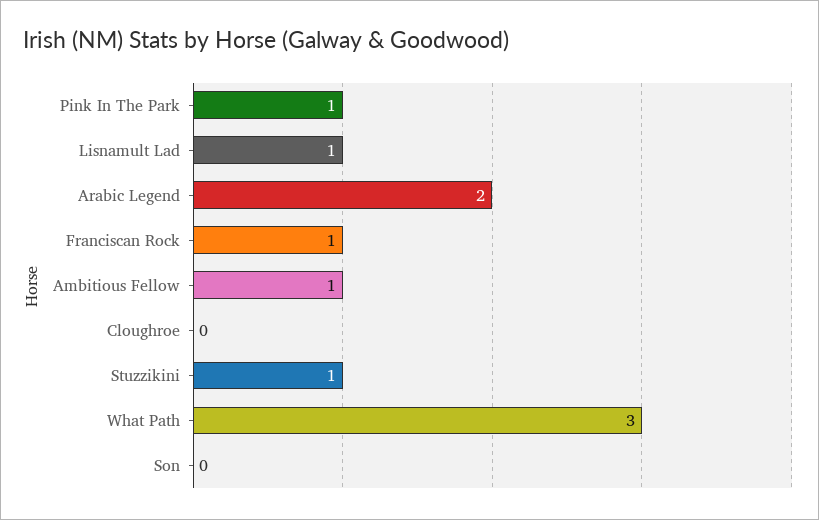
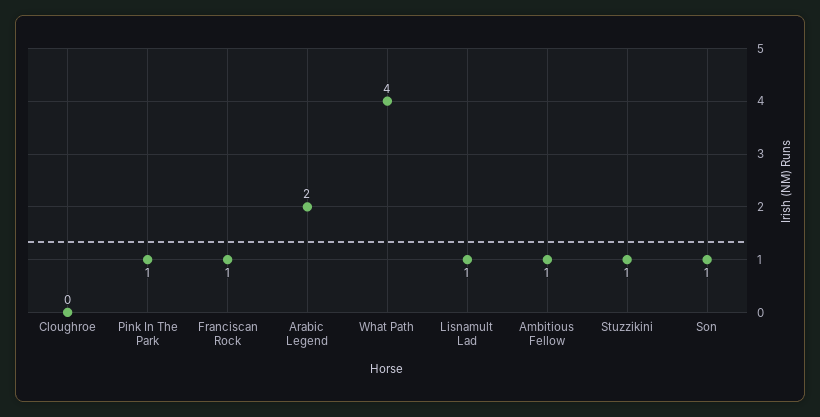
What Path: 3 -> 4
Son: 0 -> 1

